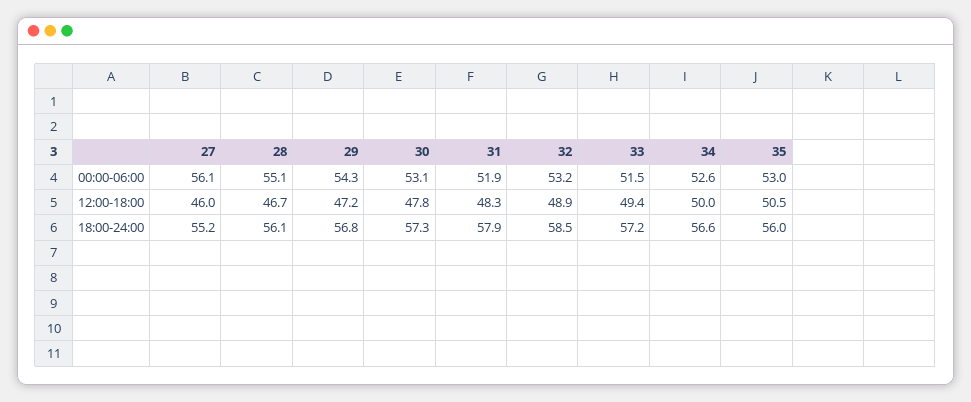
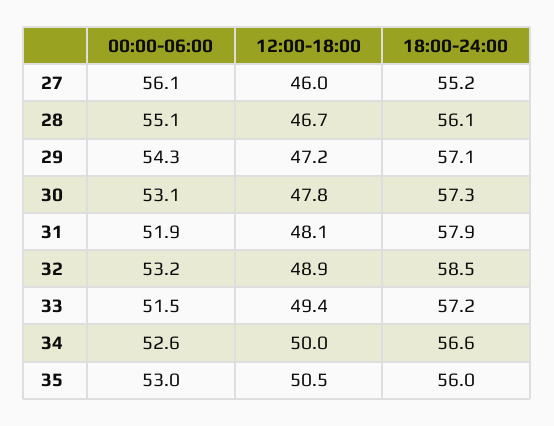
31, 12:00-18:00: 48.3 -> 48.1
29, 18:00-24:00: 56.8 -> 57.1

